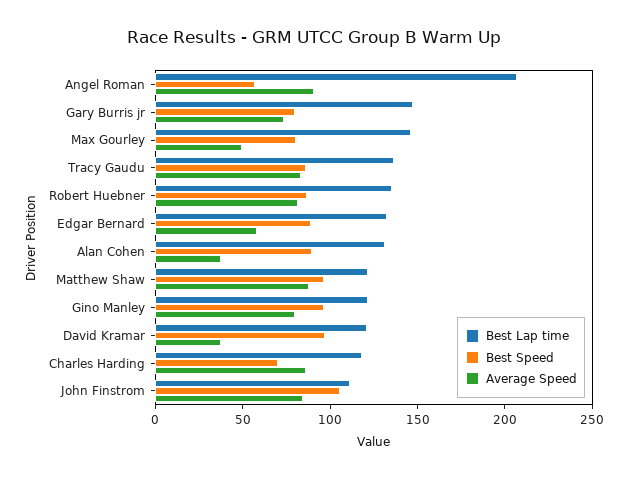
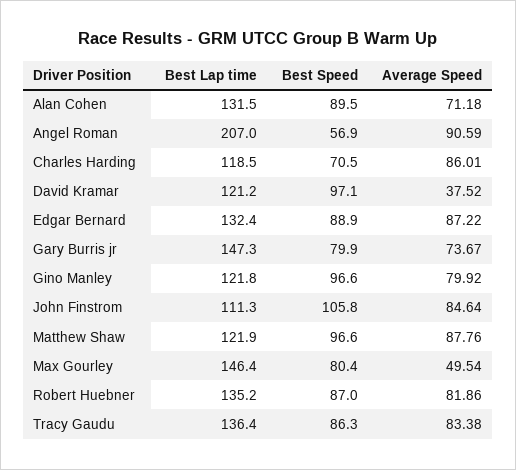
Average Speed, Edgar Bernard: 60 -> 87.22
Average Speed, Alan Cohen: 40 -> 71.18

